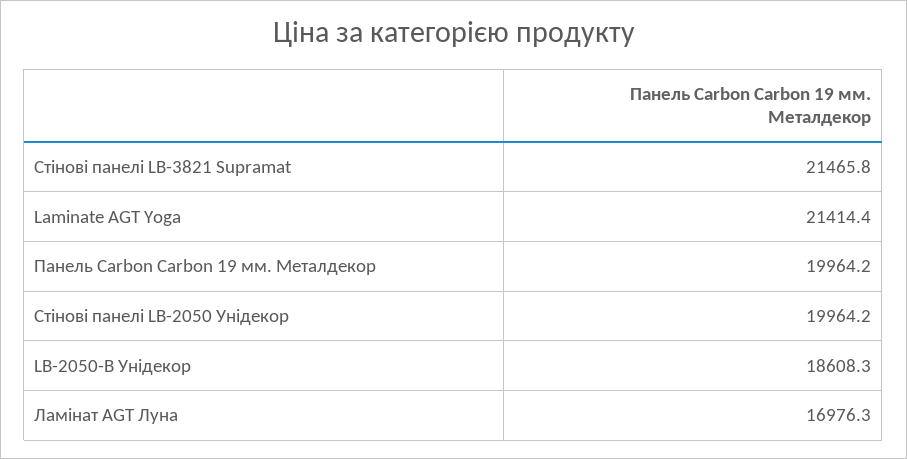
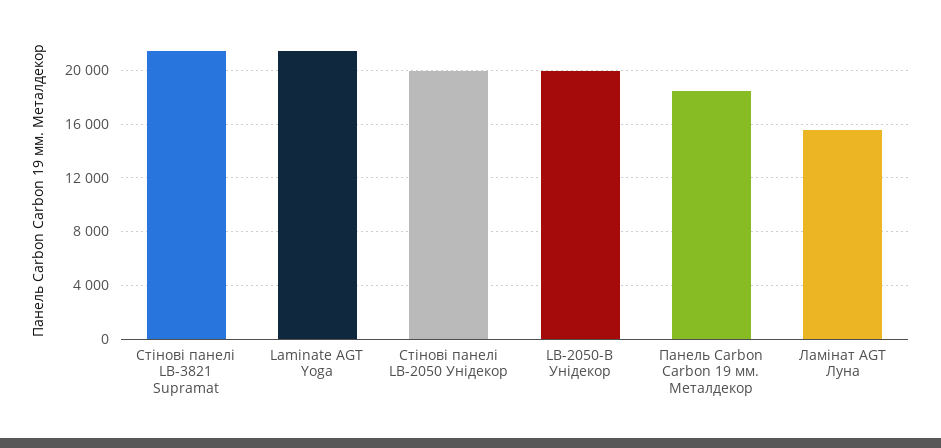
Панель Carbon Carbon 19 мм. Металдекор: 19964.2 -> 18500
LB-2050-В Унідекор: 18608.3 -> 20000
Ламінат AGT Луна: 16976.3 -> 15500

